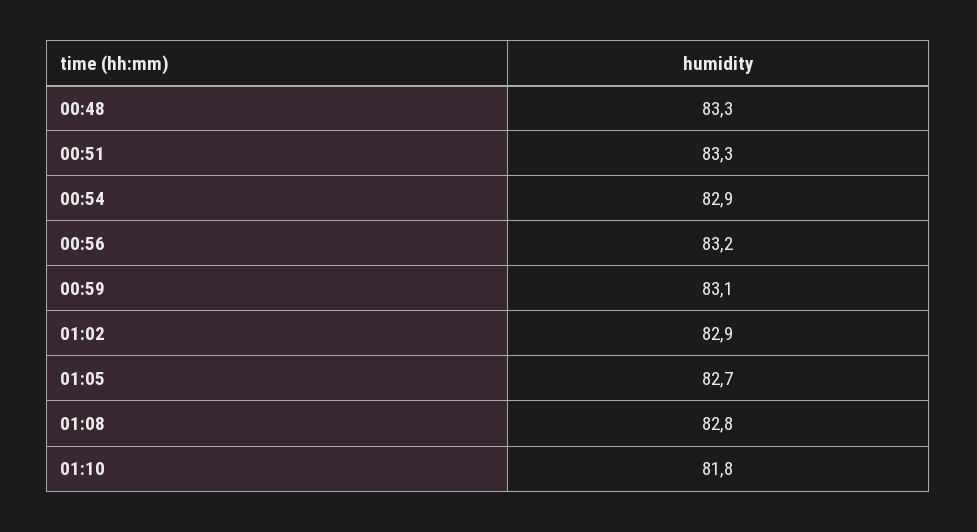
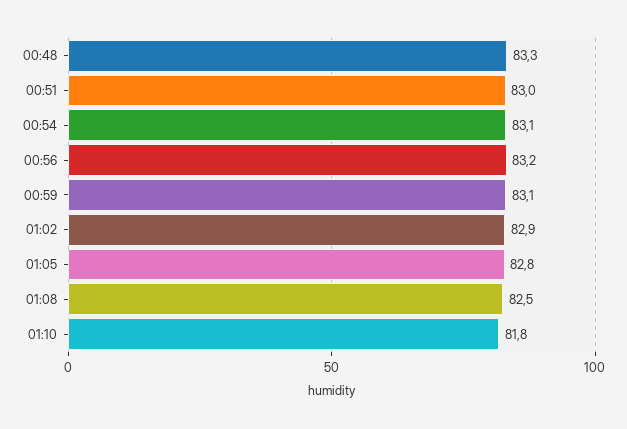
00:51: 83.3 -> 83
00:54: 82.9 -> 83.1
01:05: 82.7 -> 82.8
01:08: 82.8 -> 82.5

